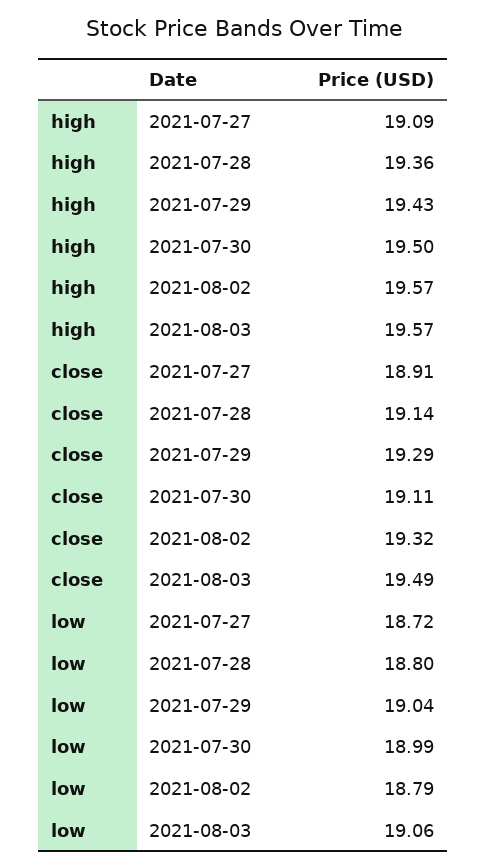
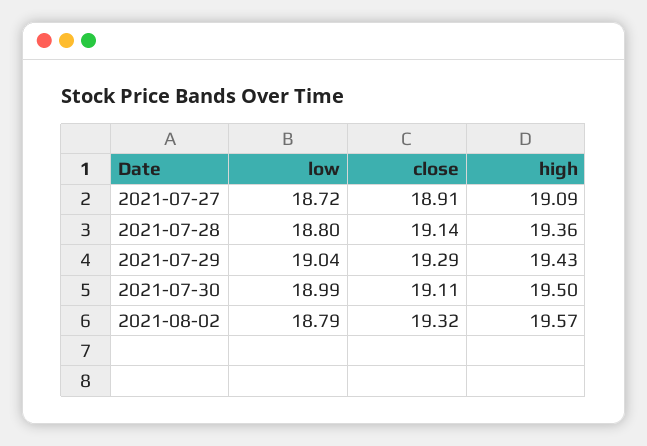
high, 2021-08-03: 19.57 -> none
close, 2021-08-03: 19.49 -> none
low, 2021-08-03: 19.06 -> none

